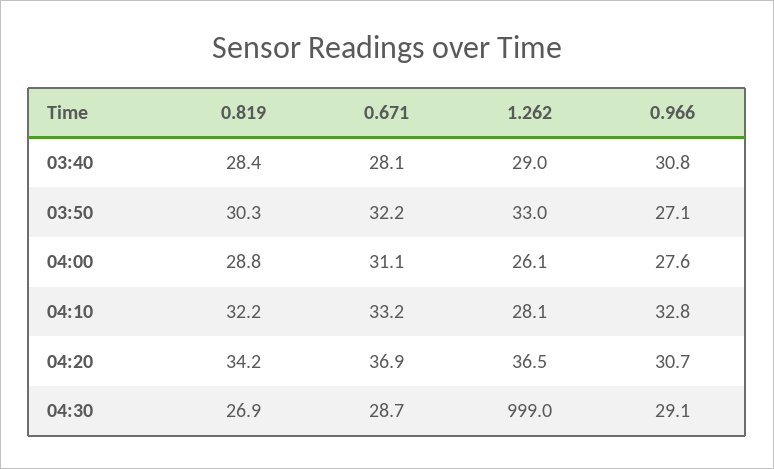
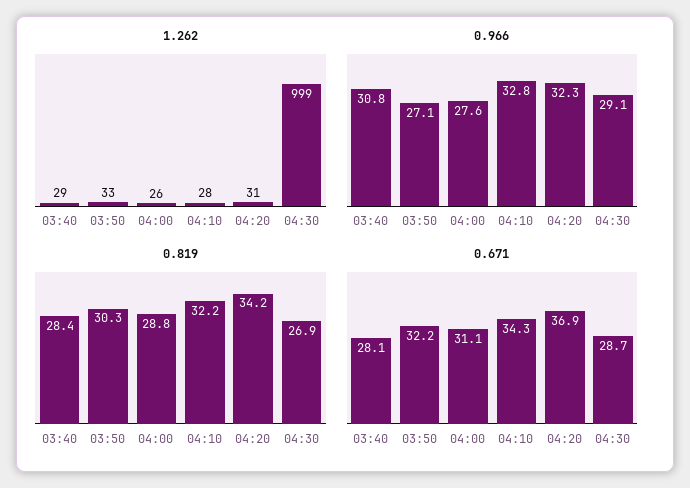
0.671, 04:10: 33.2 -> 34.3
1.262, 04:20: 36.5 -> 31
0.966, 04:20: 30.7 -> 32.3

